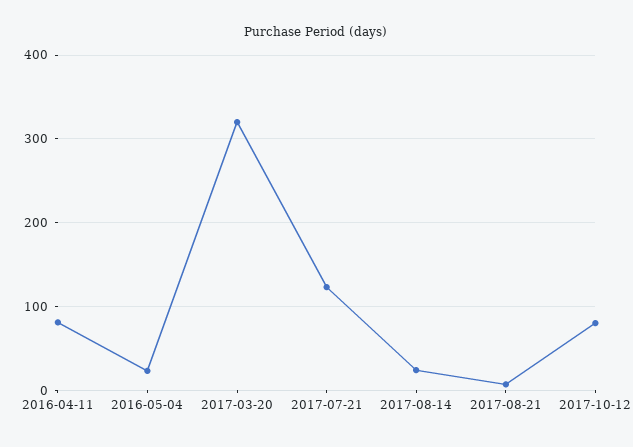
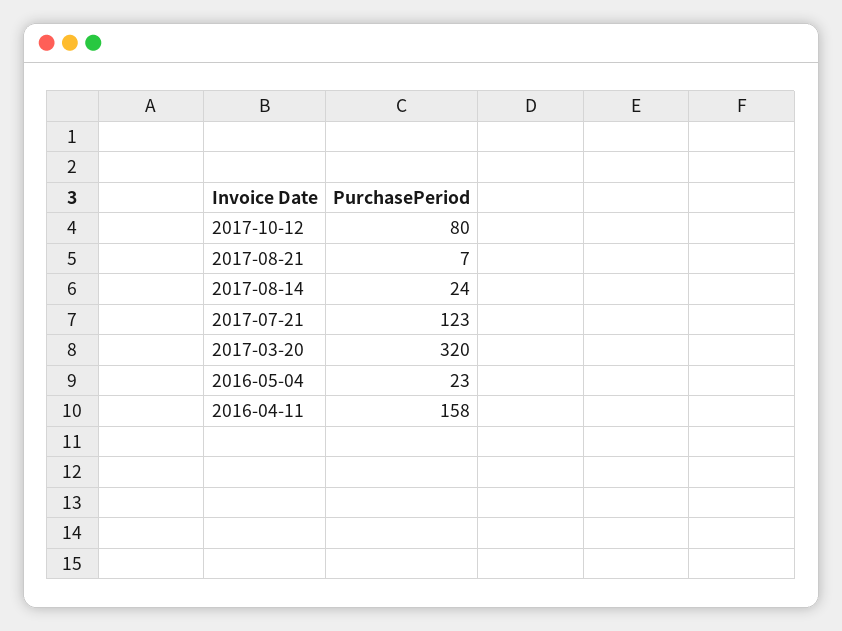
2016-04-11: 80 -> 158

